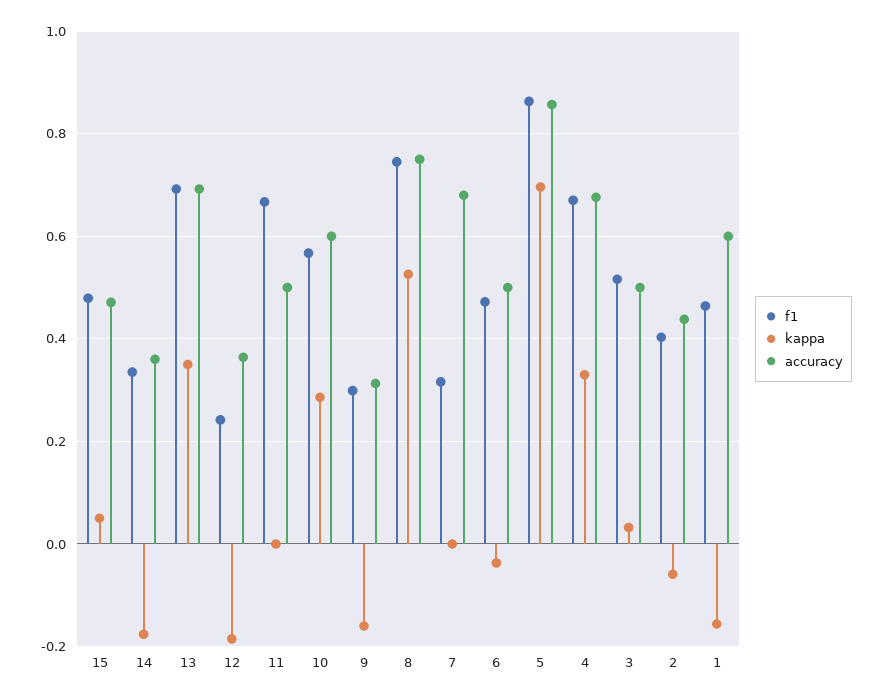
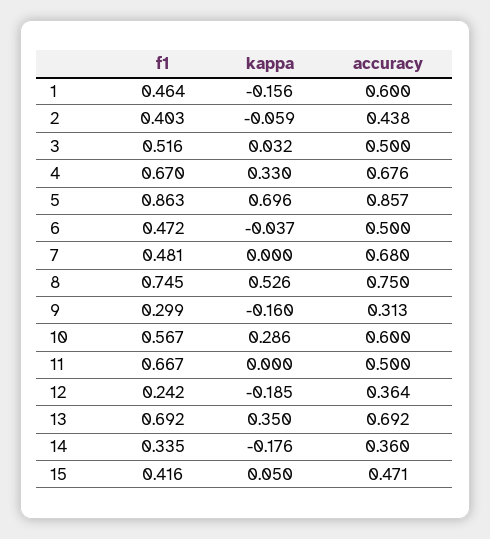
f1, 15: 0.48 -> 0.416
f1, 7: 0.32 -> 0.481

